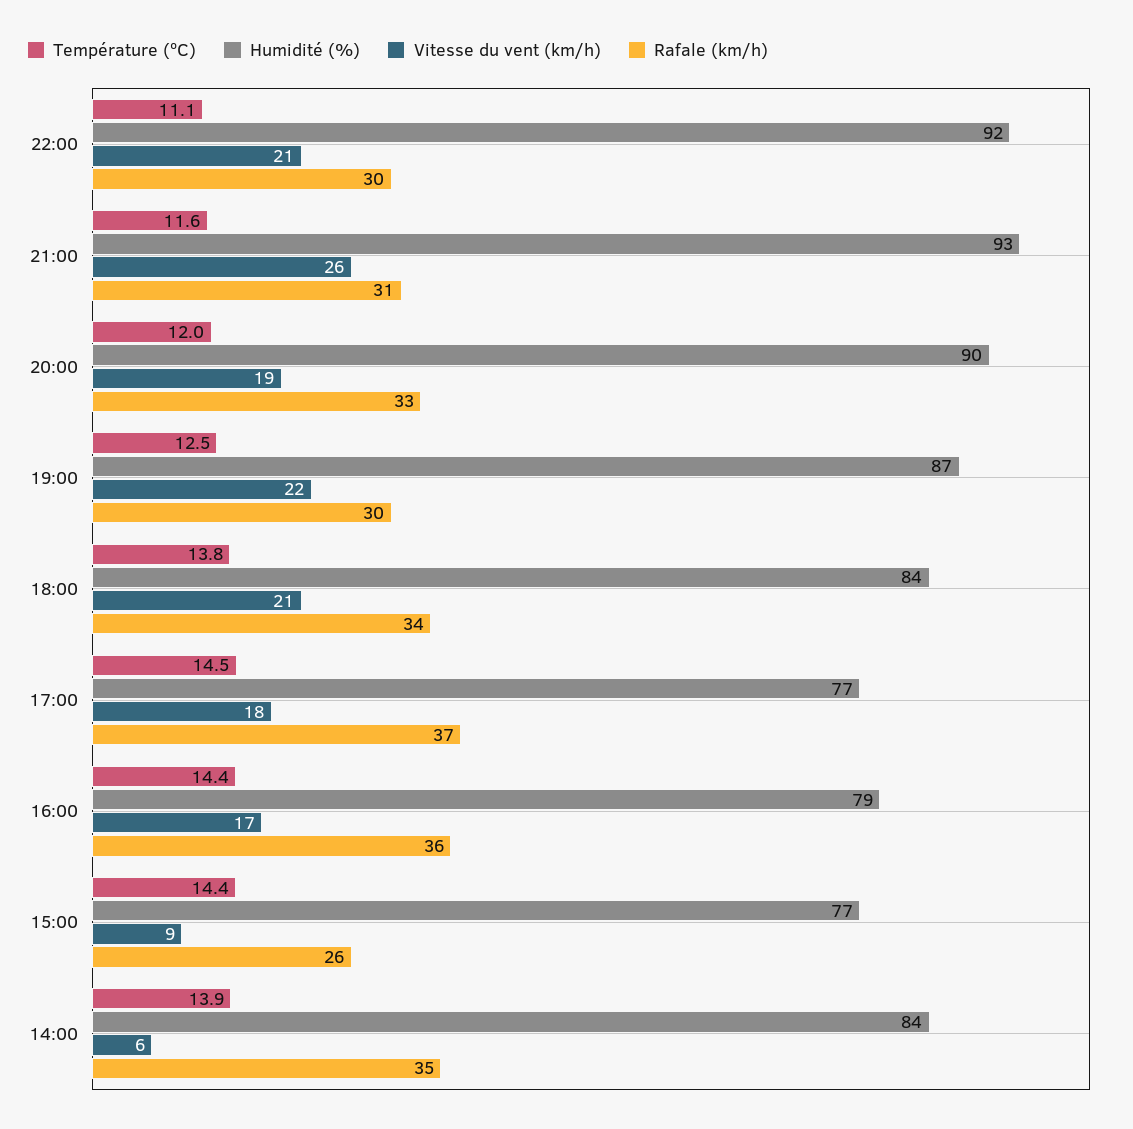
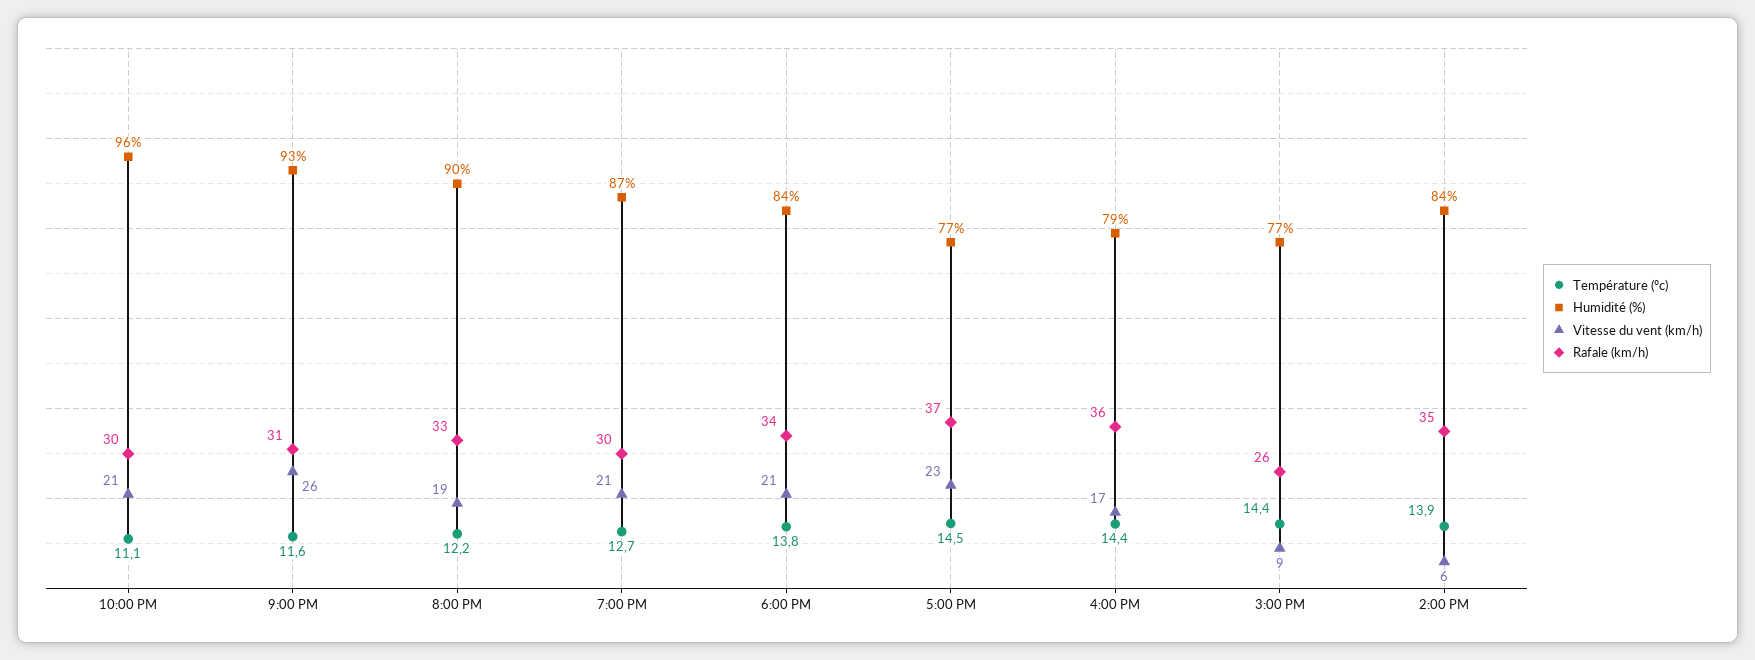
Humidité (%), 22:00: 92 -> 96
Température (ºC), 20:00: 12 -> 12.2
Température (ºC), 19:00: 12.5 -> 12.7
Vitesse du vent (km/h), 19:00: 22 -> 21
Vitesse du vent (km/h), 17:00: 18 -> 23

